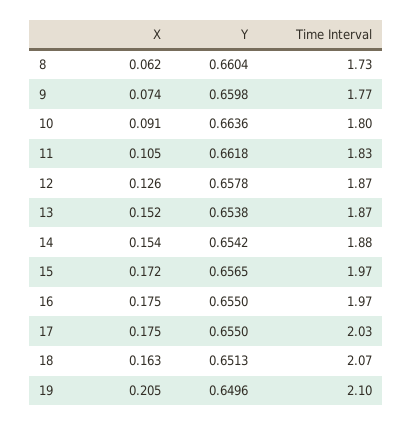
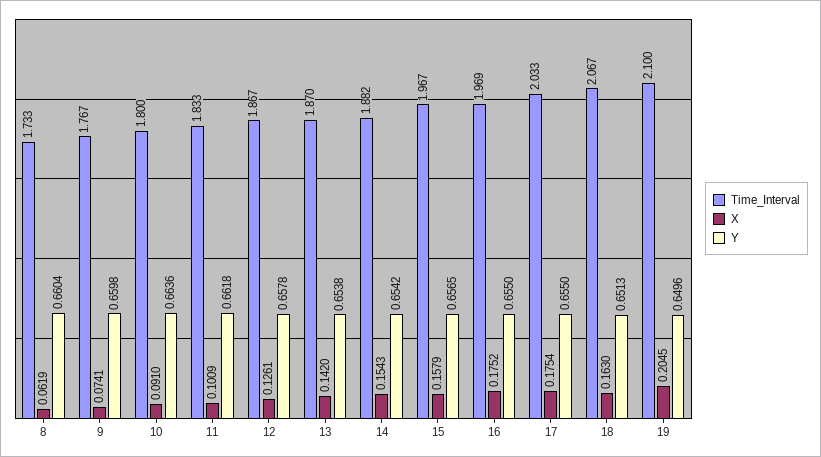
X, 11: 0.105 -> 0.1009
X, 13: 0.152 -> 0.142
X, 15: 0.172 -> 0.1579

